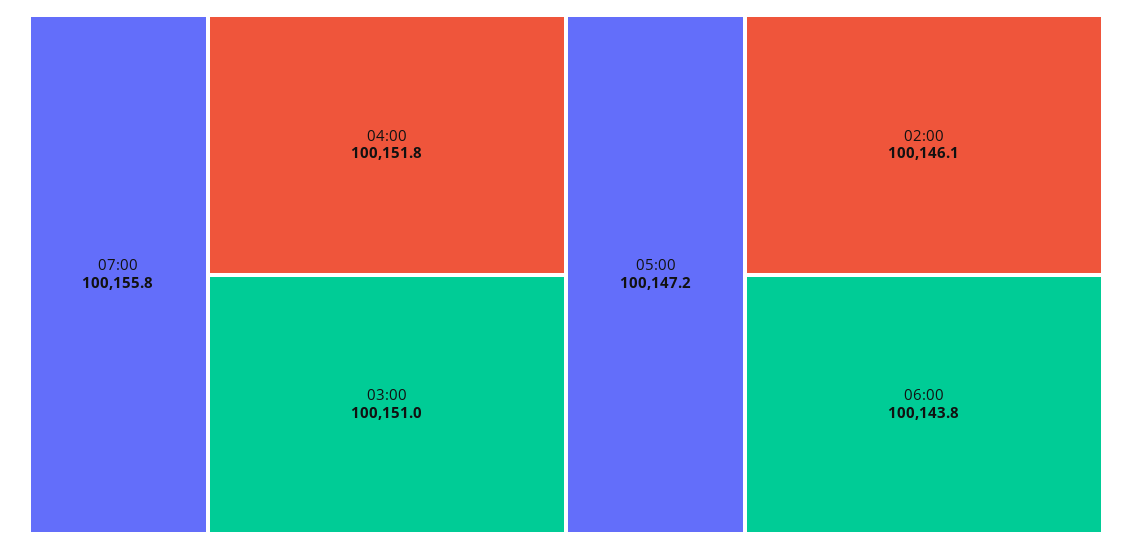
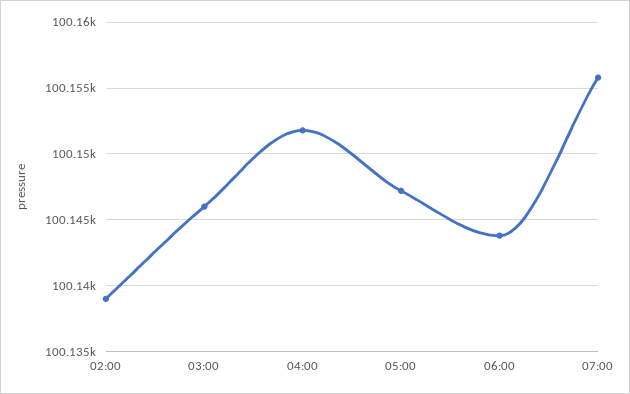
03:00: 100151 -> 100146
02:00: 100146.1 -> 100139

